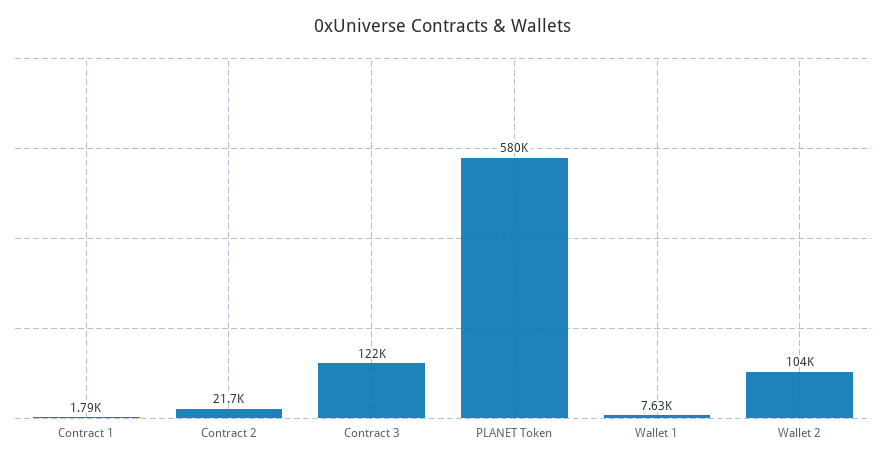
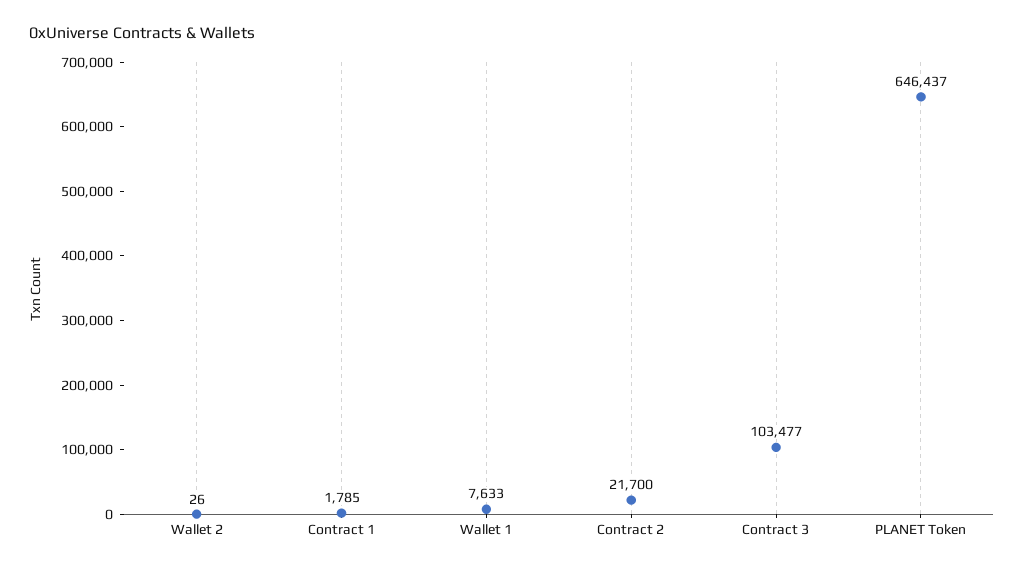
Contract 3: 122000 -> 103477
PLANET Token: 580000 -> 646437
Wallet 2: 104000 -> 26

